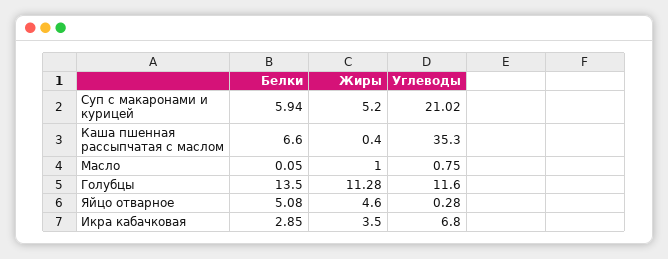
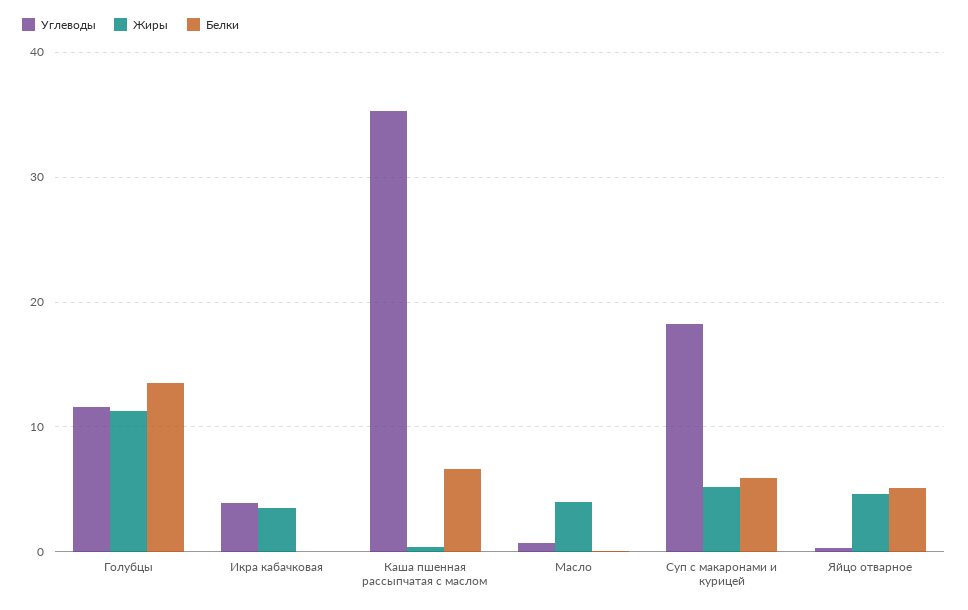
Углеводы, Суп с макаронами и курицей: 21.02 -> 18
Жиры, Масло: 1 -> 4
Белки, Икра кабачковая: 2.85 -> 0
Углеводы, Икра кабачковая: 6.8 -> 4

